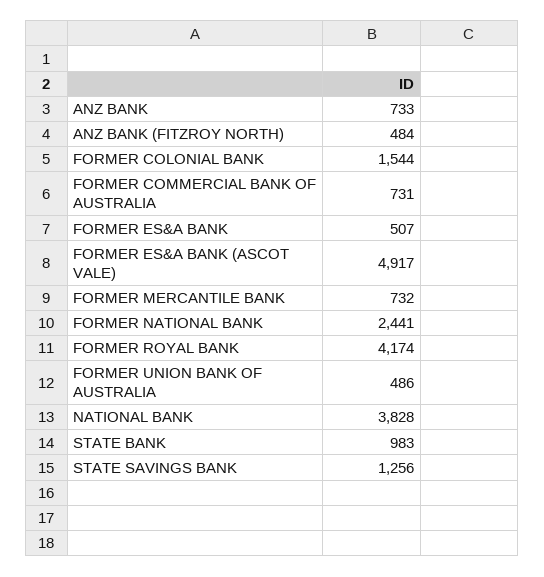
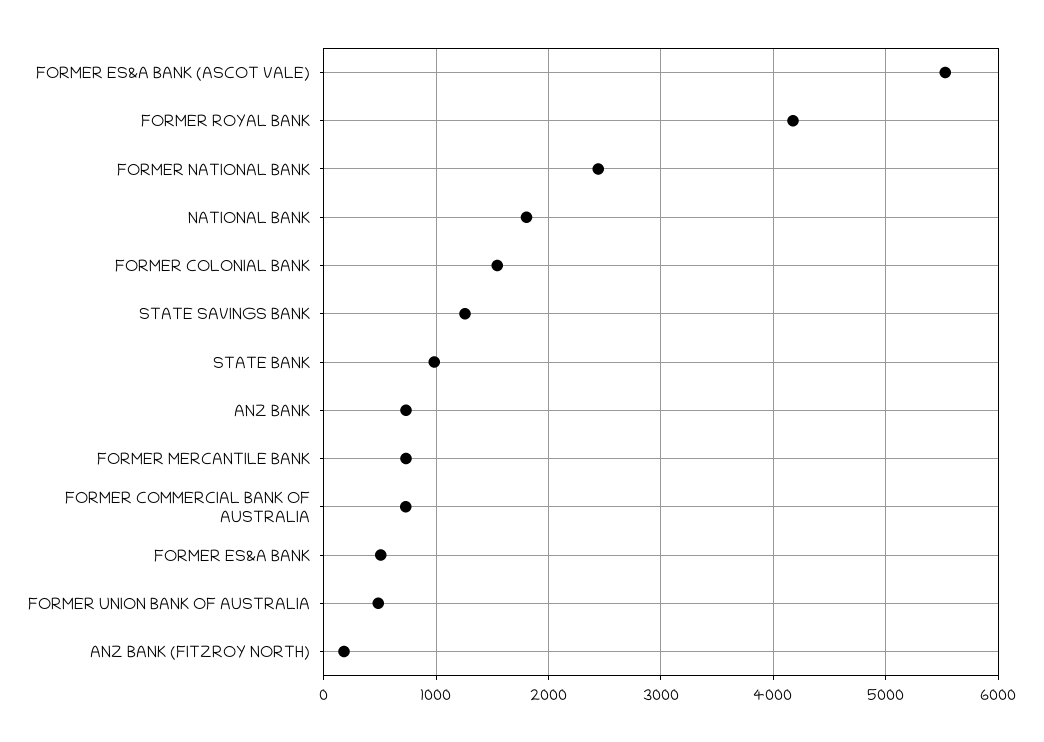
ANZ BANK (FITZROY NORTH): 484 -> 200
FORMER ES&A BANK (ASCOT VALE): 4917 -> 5500
NATIONAL BANK: 3828 -> 1800

